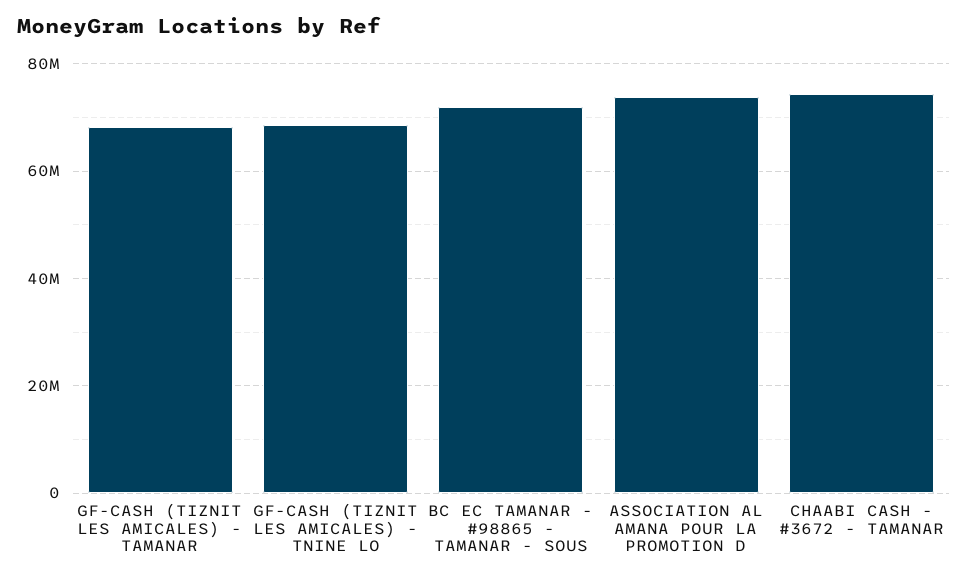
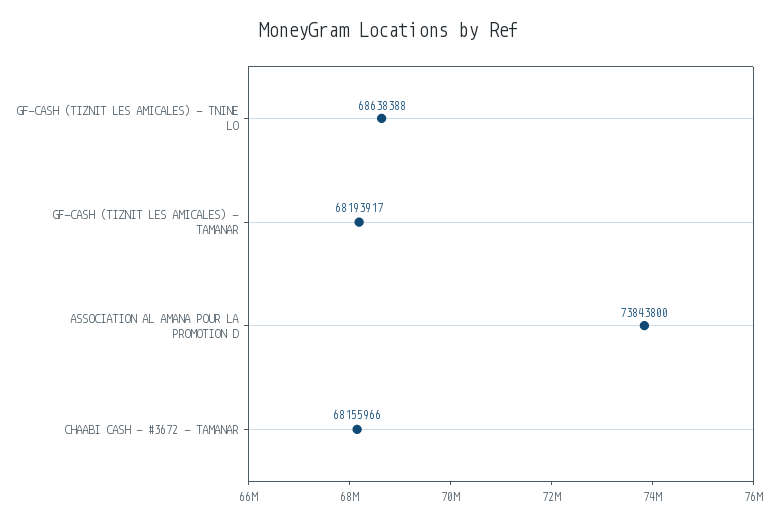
BC EC TAMANAR - #98865 - TAMANAR - SOUS: 72000000 -> none
CHAABI CASH - #3672 - TAMANAR: 74000000 -> 68155966

